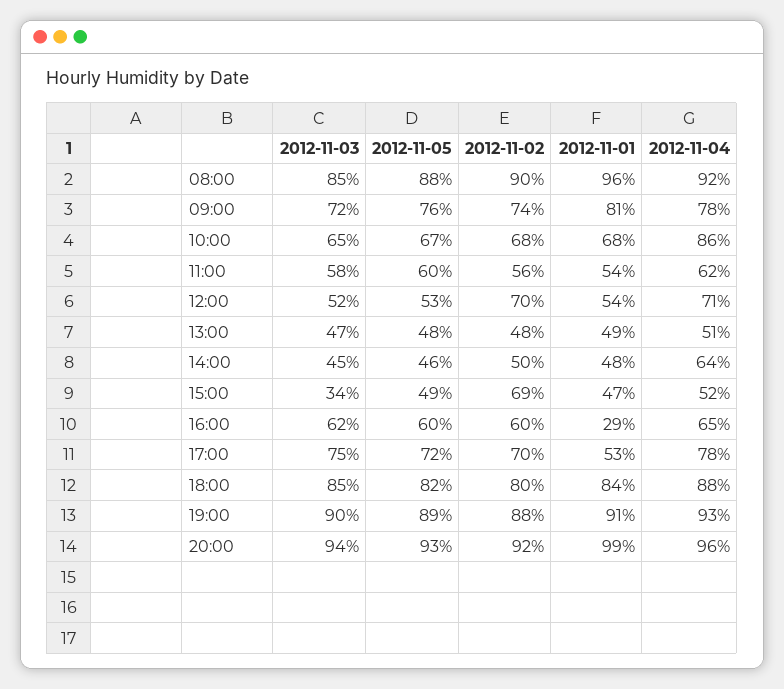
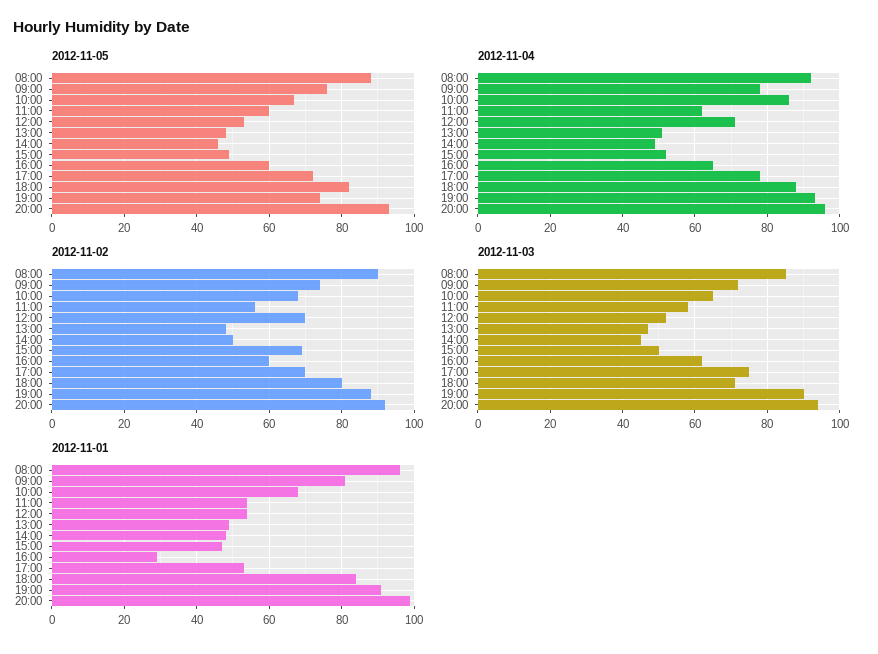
2012-11-04, 14:00: 64 -> 50
2012-11-03, 15:00: 34 -> 50
2012-11-03, 18:00: 85 -> 70
2012-11-05, 19:00: 89 -> 75

